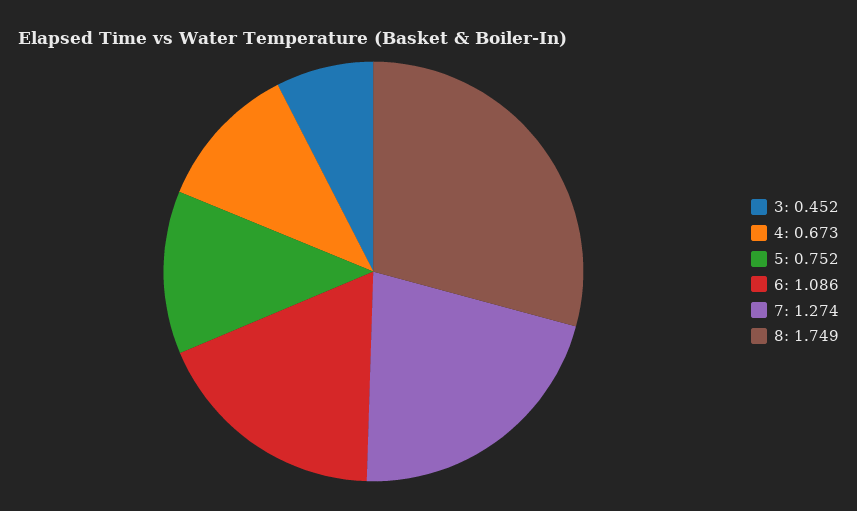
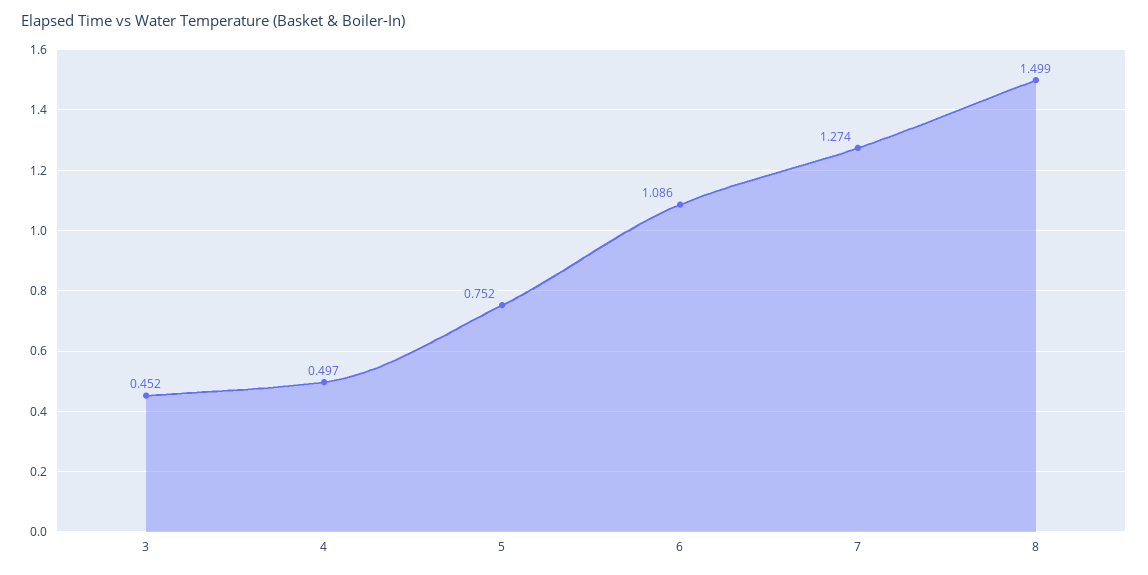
4: 0.673 -> 0.497
8: 1.749 -> 1.499

